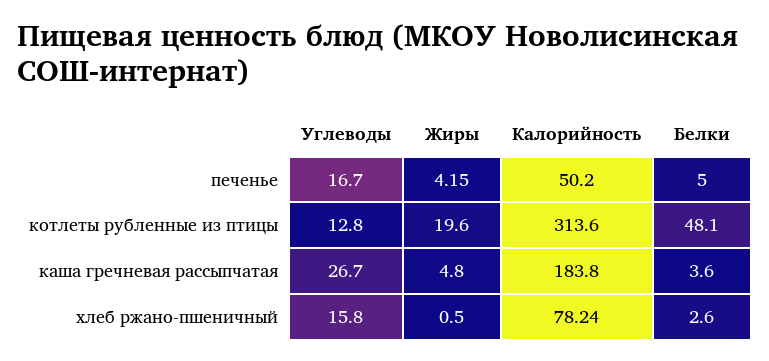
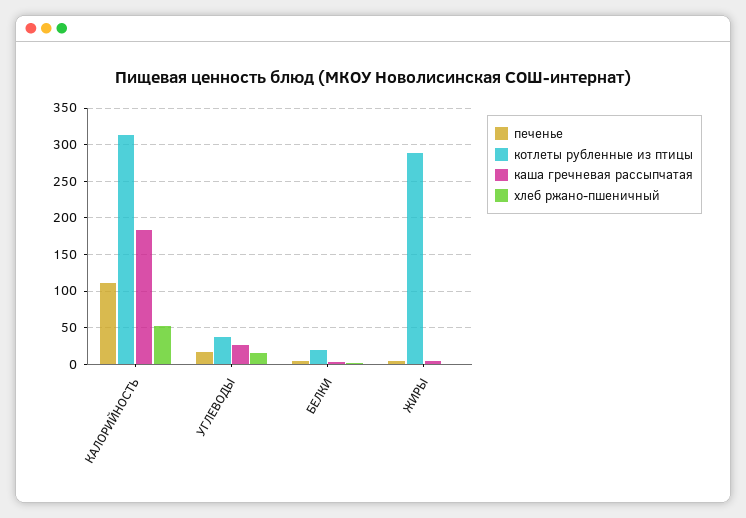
печенье, Калорийность: 50.2 -> 110
котлеты рубленные из птицы, Углеводы: 12.8 -> 40
котлеты рубленные из птицы, Жиры: 19.6 -> 290
котлеты рубленные из птицы, Белки: 48.1 -> 20
хлеб ржано-пшеничный, Калорийность: 78.24 -> 50

